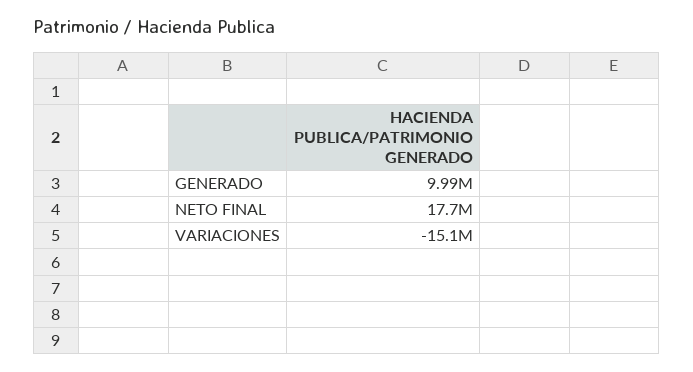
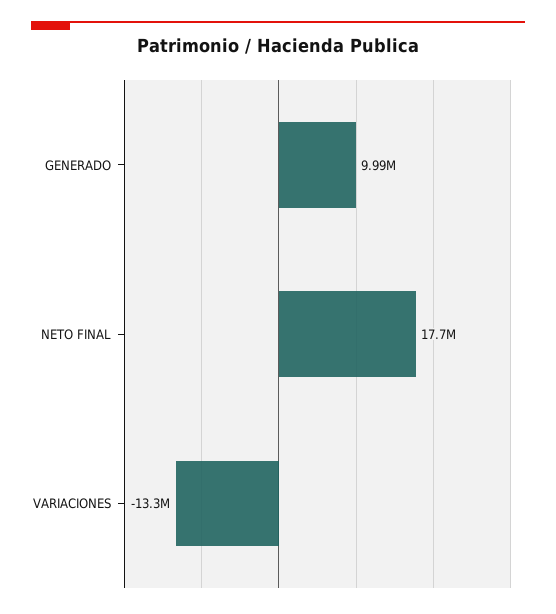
VARIACIONES: -15100000 -> -13300000

